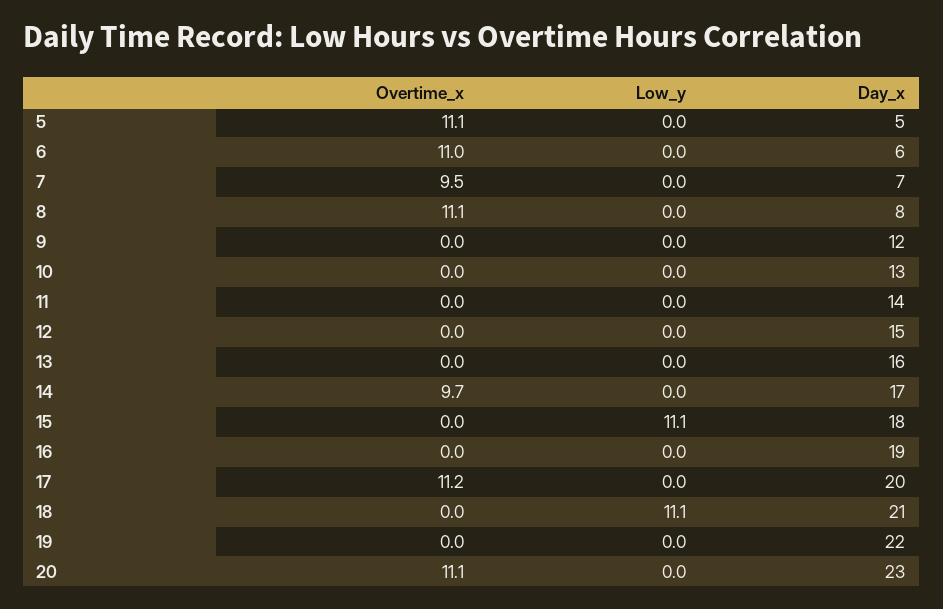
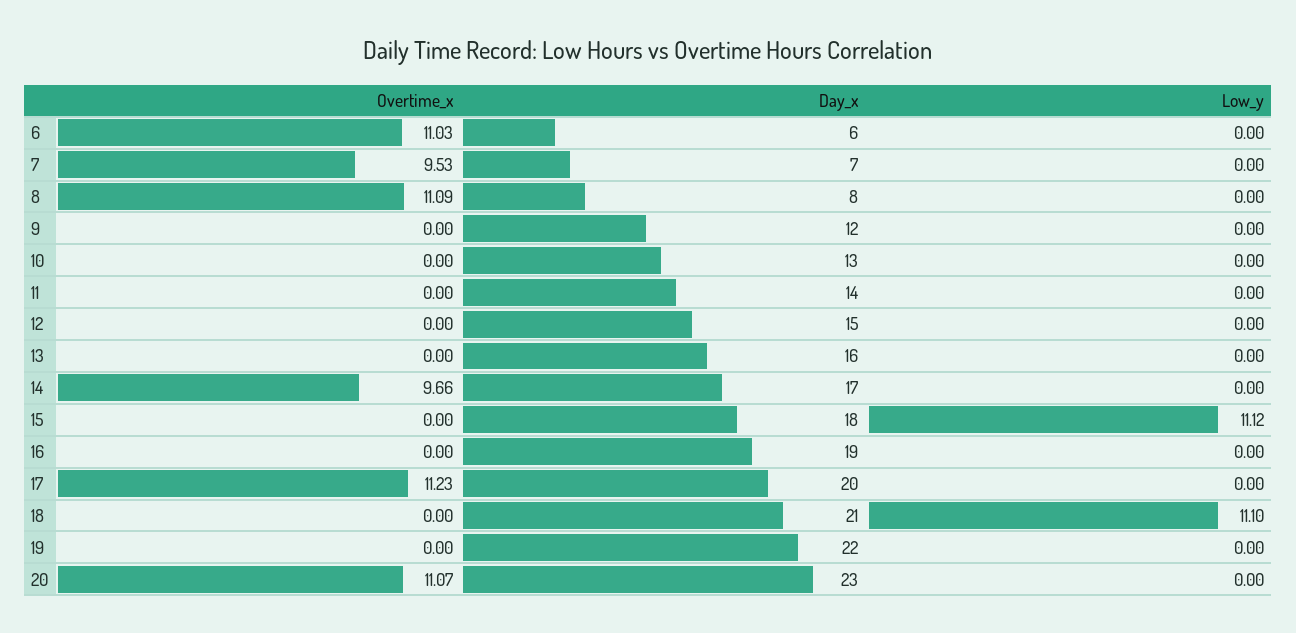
Overtime_x, 5: 11.1 -> none
Low_y, 5: 0 -> none
Day_x, 5: 5 -> none

